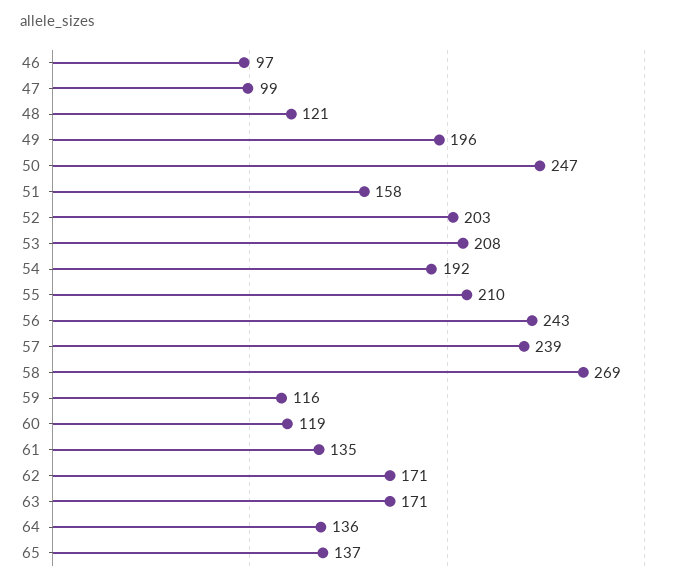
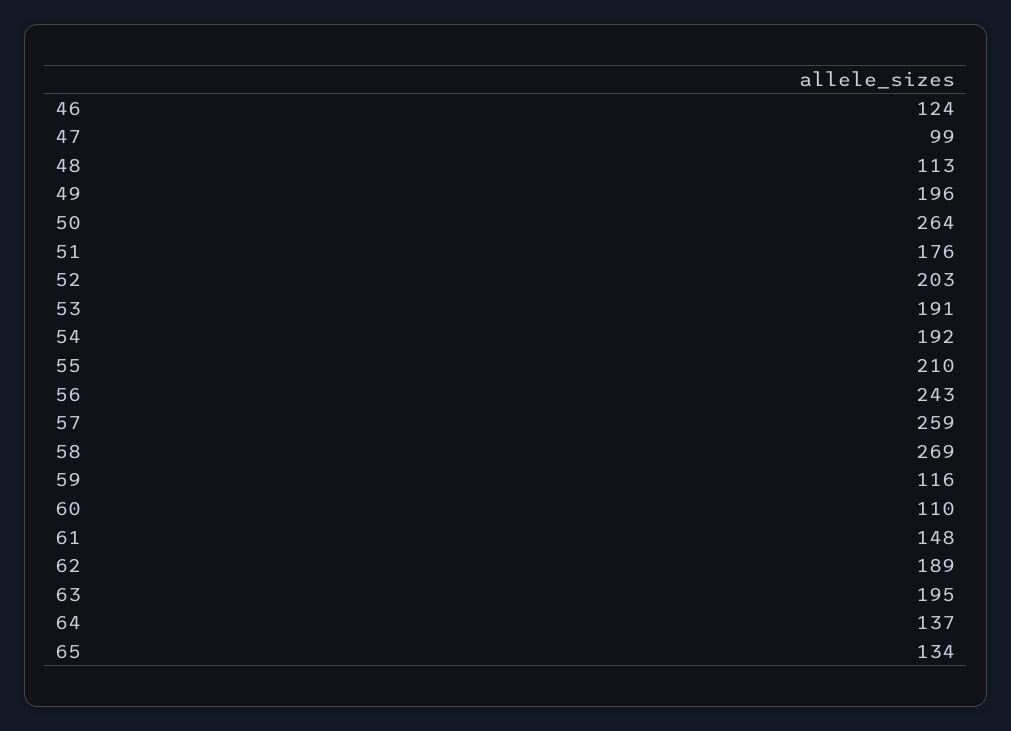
46: 97 -> 124
48: 121 -> 113
50: 247 -> 264
51: 158 -> 176
53: 208 -> 191
57: 239 -> 259
60: 119 -> 110
61: 135 -> 148
62: 171 -> 189
63: 171 -> 195
64: 136 -> 137
65: 137 -> 134

